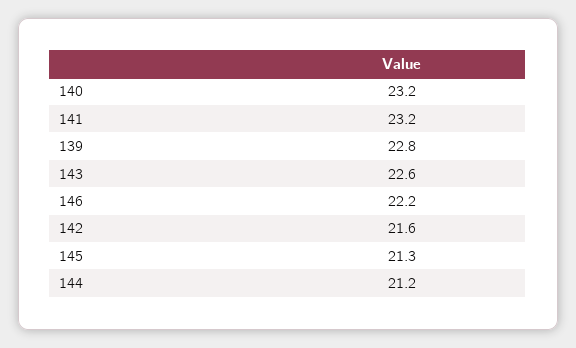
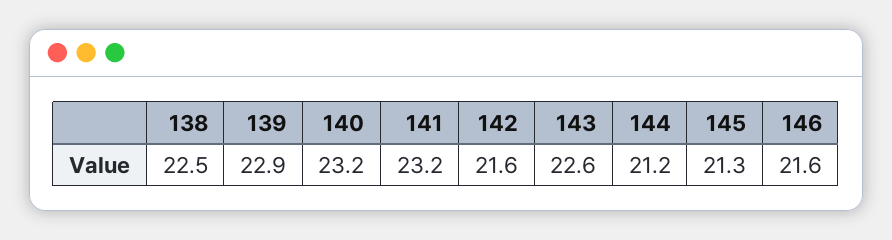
139: 22.8 -> 22.9
146: 22.2 -> 21.6
138: none -> 22.5

